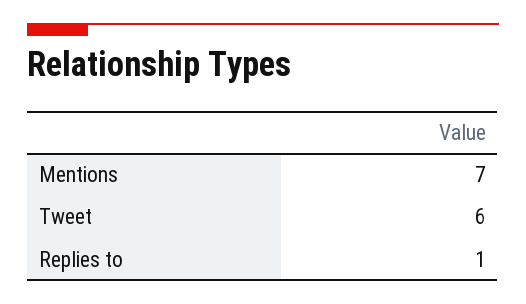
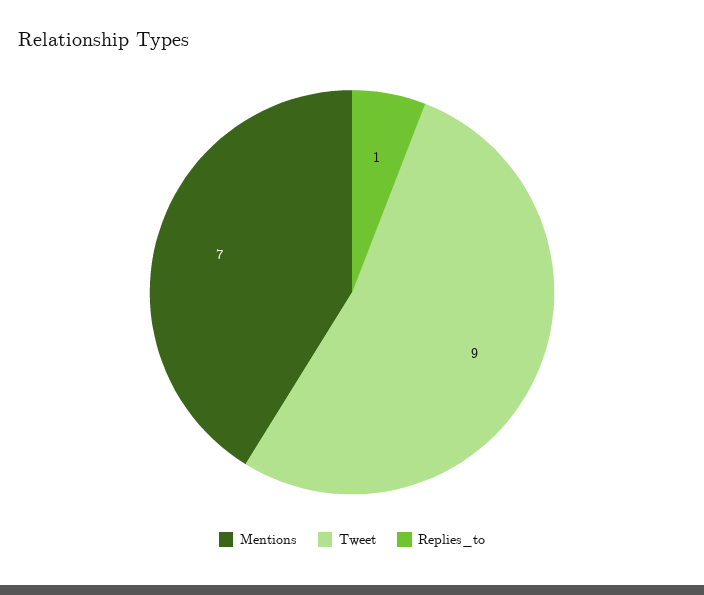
Tweet: 6 -> 9

